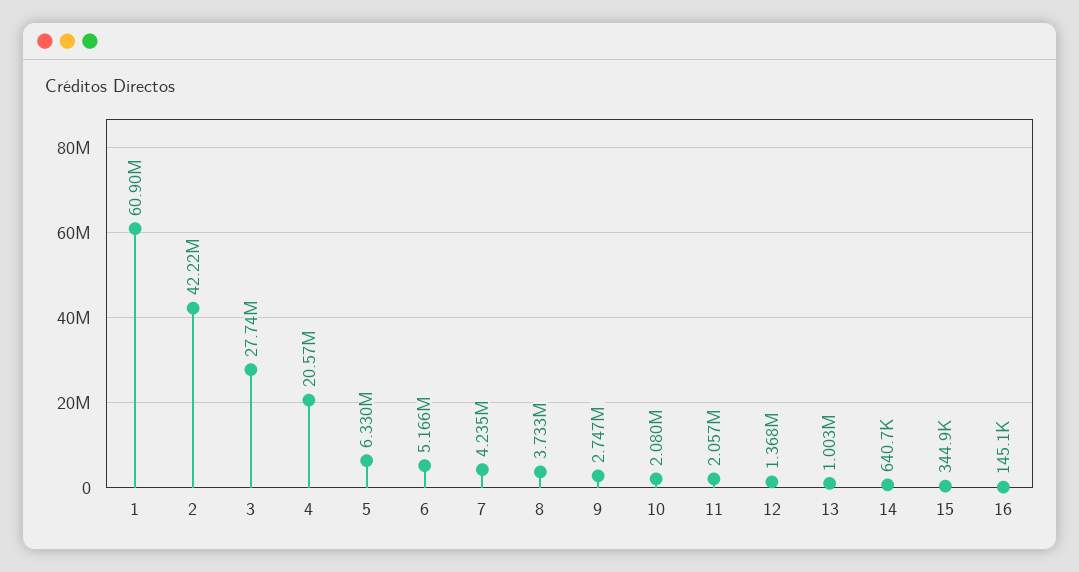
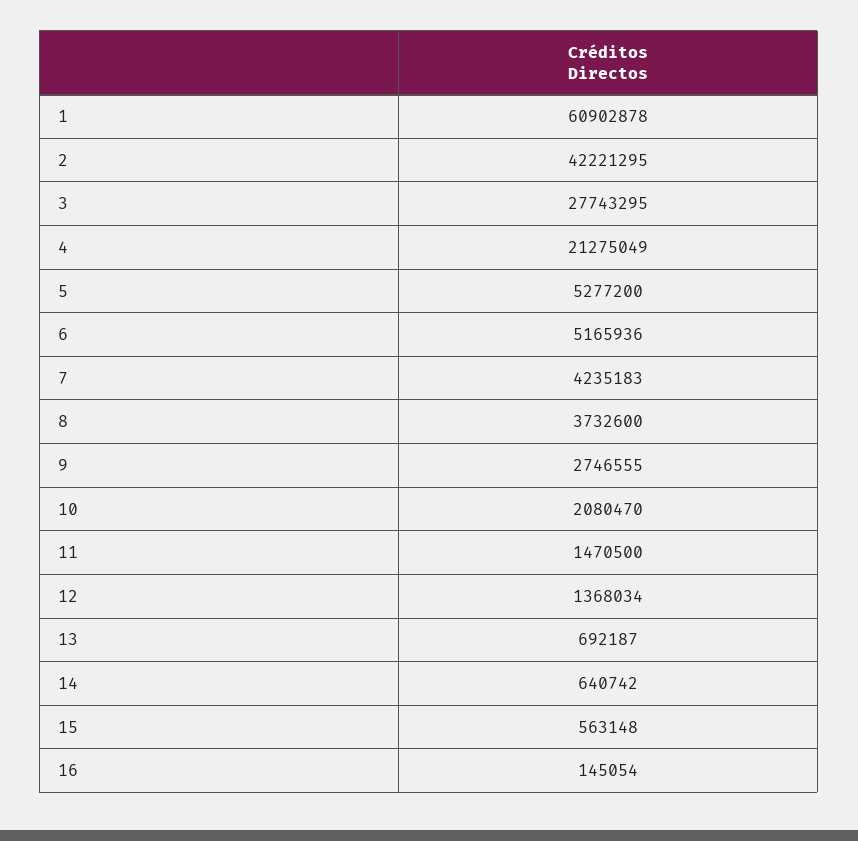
4: 20570000 -> 21275049
5: 6330000 -> 5277200
11: 2057000 -> 1470500
13: 1003000 -> 692187
15: 344900 -> 563148

